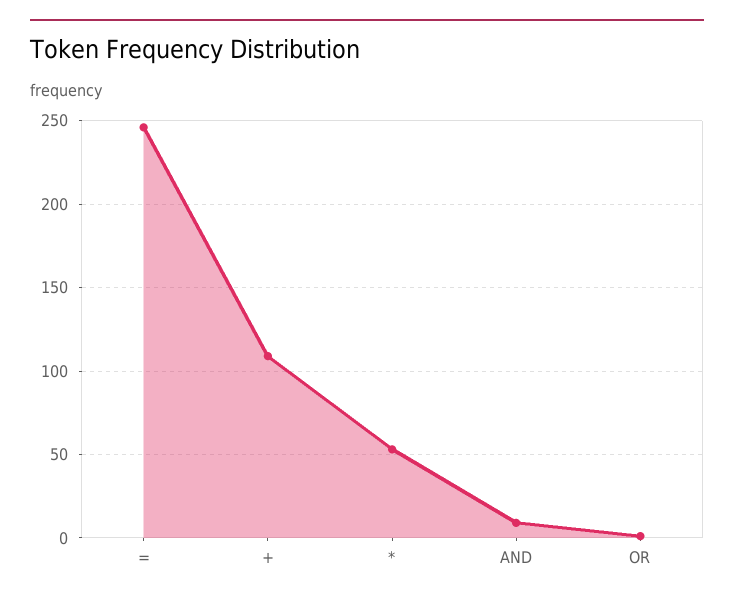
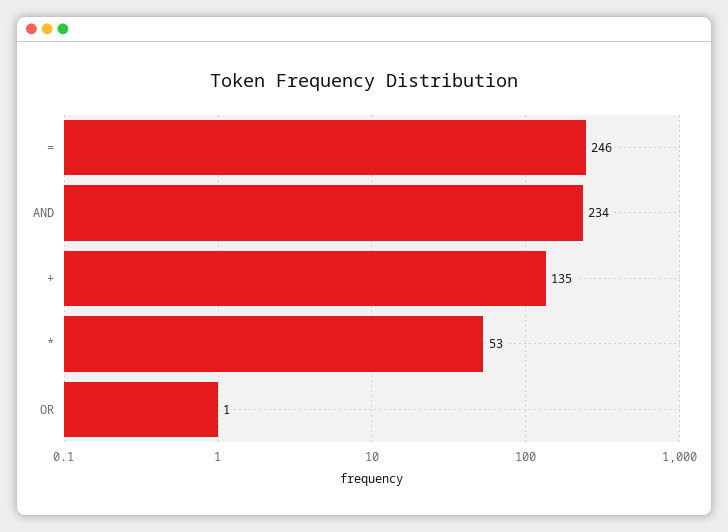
+: 110 -> 135
AND: 10 -> 234

